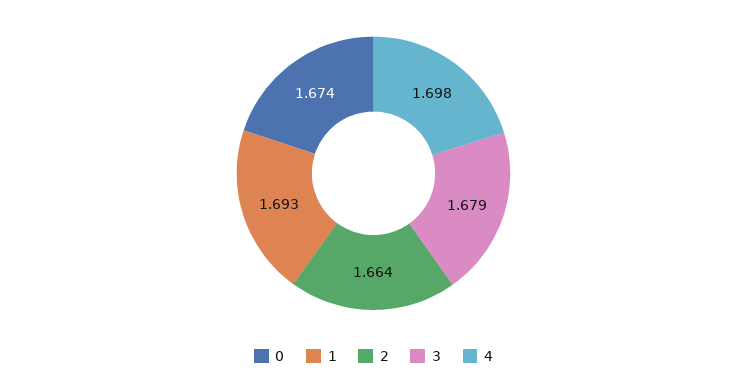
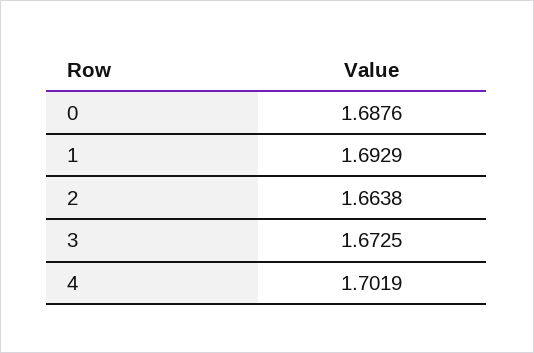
0: 1.674 -> 1.6876
3: 1.679 -> 1.6725
4: 1.698 -> 1.7019

